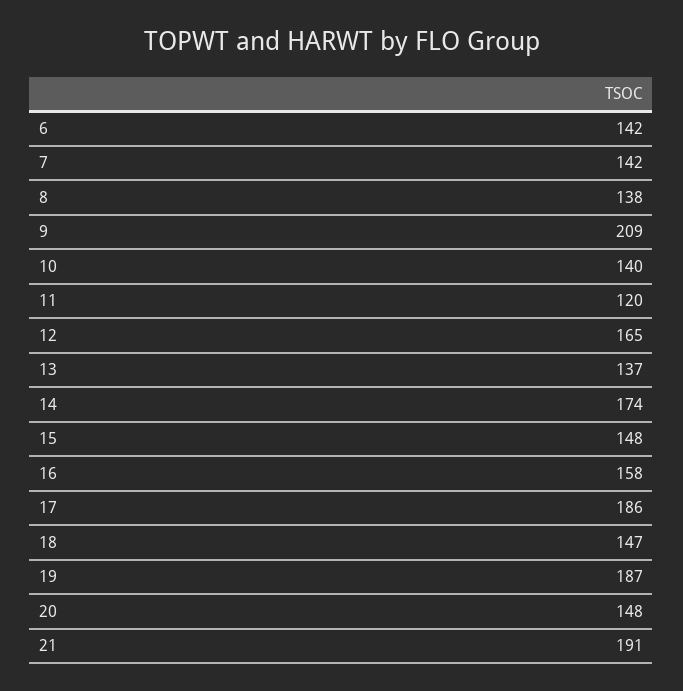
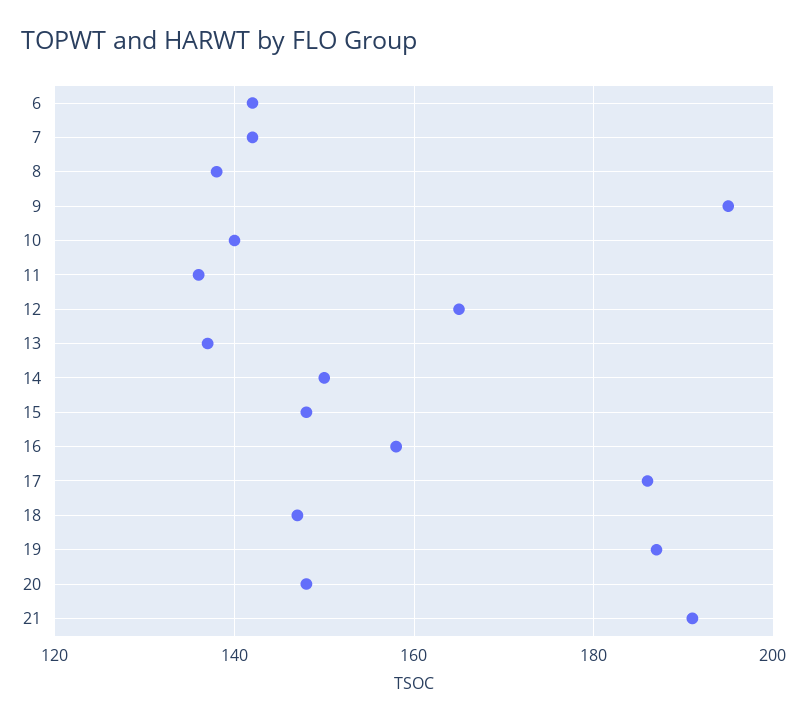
9: 209 -> 195
11: 120 -> 135
14: 174 -> 150

